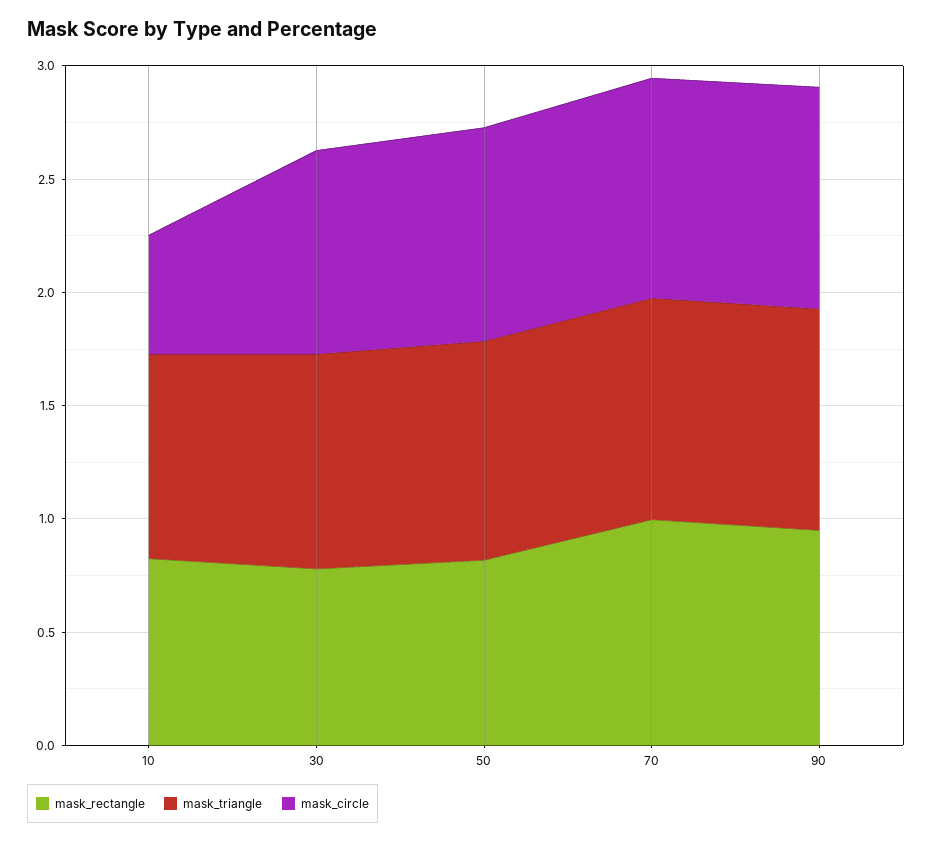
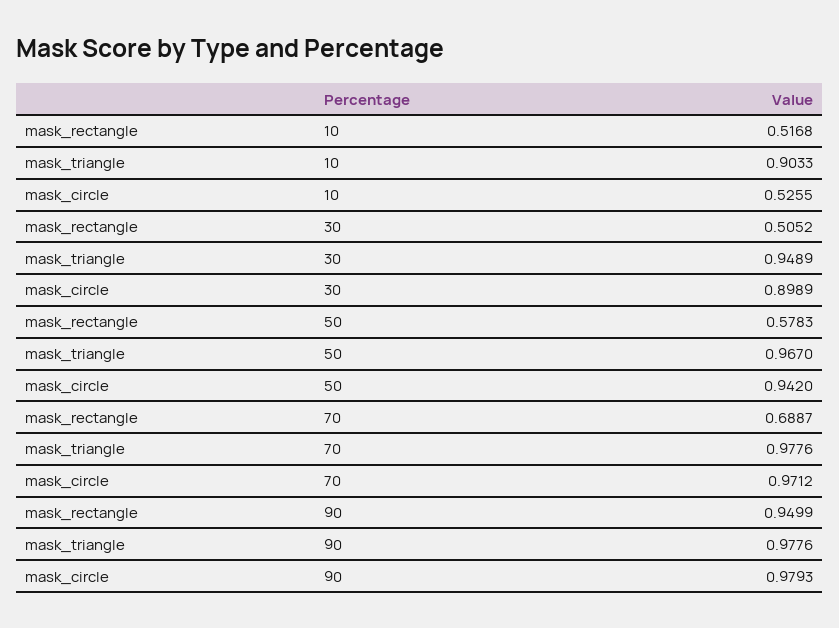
mask_rectangle, 10: 0.8 -> 0.5168
mask_rectangle, 30: 0.8 -> 0.5052
mask_rectangle, 50: 0.8 -> 0.5783
mask_rectangle, 70: 1 -> 0.6887

